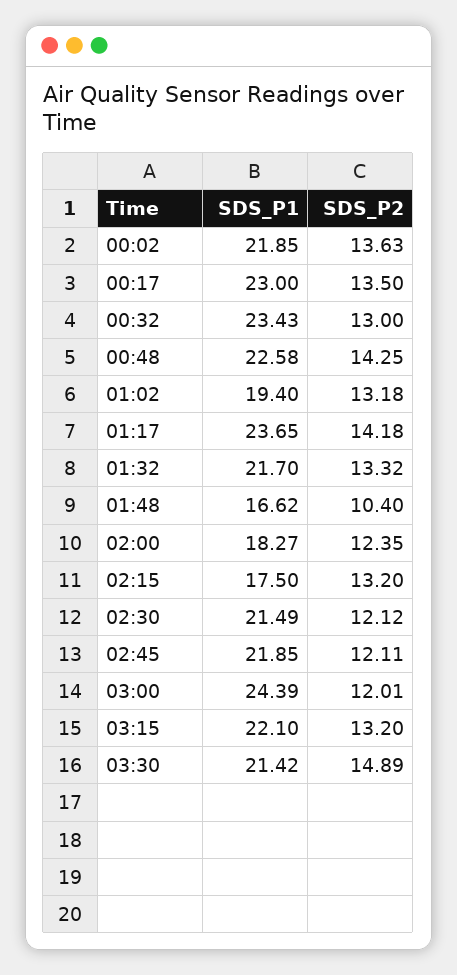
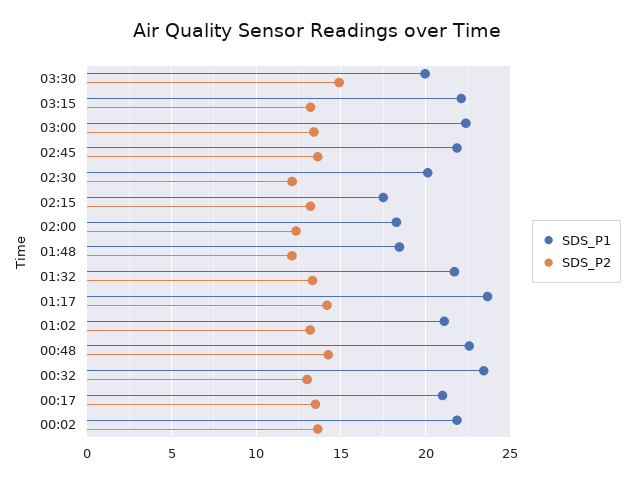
SDS_P1, 00:17: 23 -> 21
SDS_P1, 01:02: 19.4 -> 21
SDS_P1, 01:48: 16.62 -> 18.5
SDS_P2, 01:48: 10.4 -> 12
SDS_P1, 02:30: 21.49 -> 20
SDS_P2, 02:45: 12.11 -> 13.5
SDS_P1, 03:00: 24.39 -> 22.5
SDS_P2, 03:00: 12.01 -> 13.5
SDS_P1, 03:30: 21.42 -> 20

